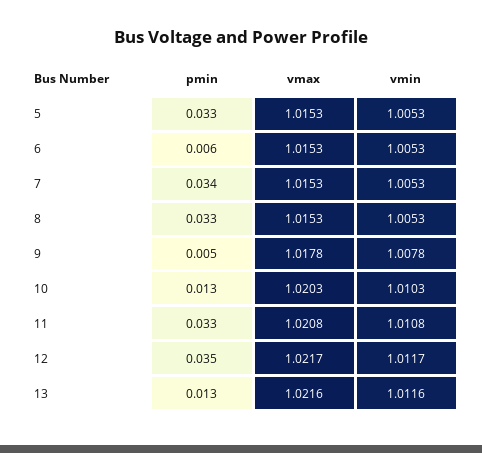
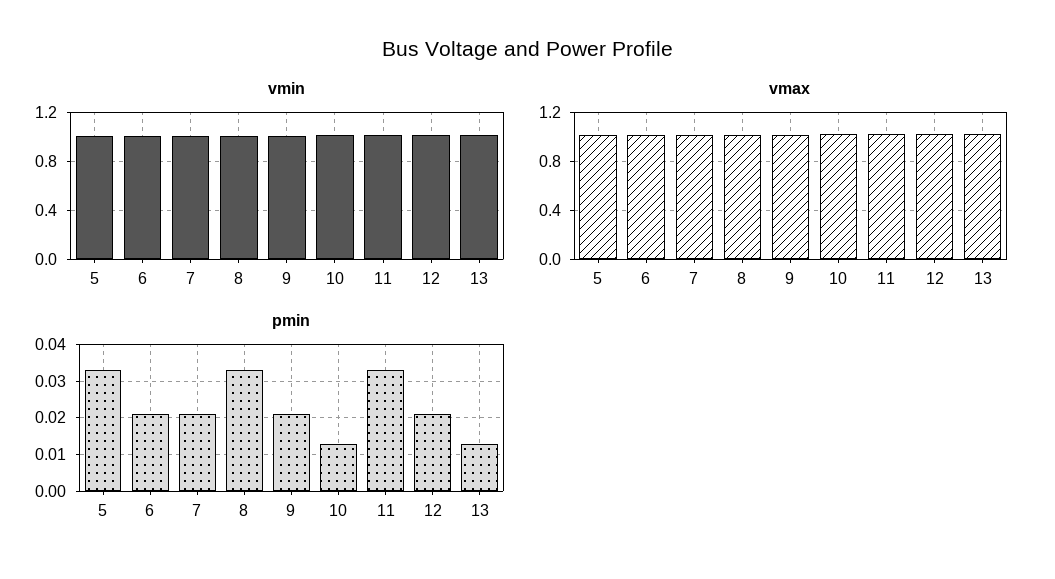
pmin, 6: 0.006 -> 0.02
pmin, 7: 0.034 -> 0.02
pmin, 9: 0.005 -> 0.02
pmin, 12: 0.035 -> 0.02

